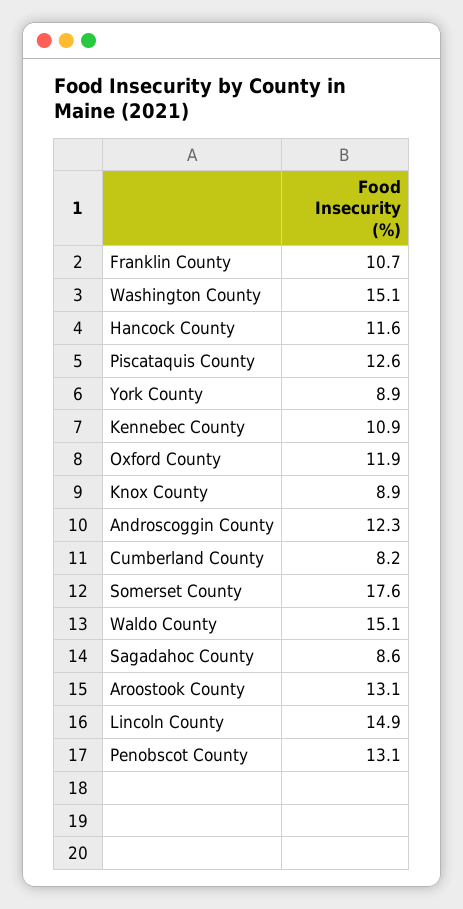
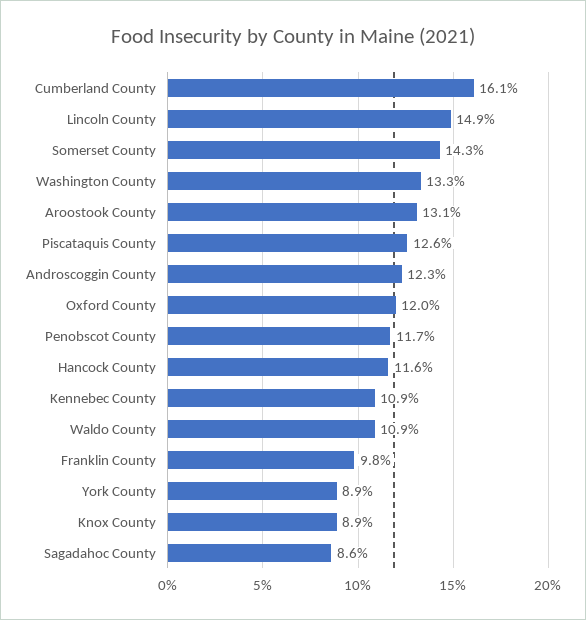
Franklin County: 10.7 -> 9.8
Washington County: 15.1 -> 13.3
Oxford County: 11.9 -> 12
Cumberland County: 8.2 -> 16.1
Somerset County: 17.6 -> 14.3
Waldo County: 15.1 -> 10.9
Penobscot County: 13.1 -> 11.7

